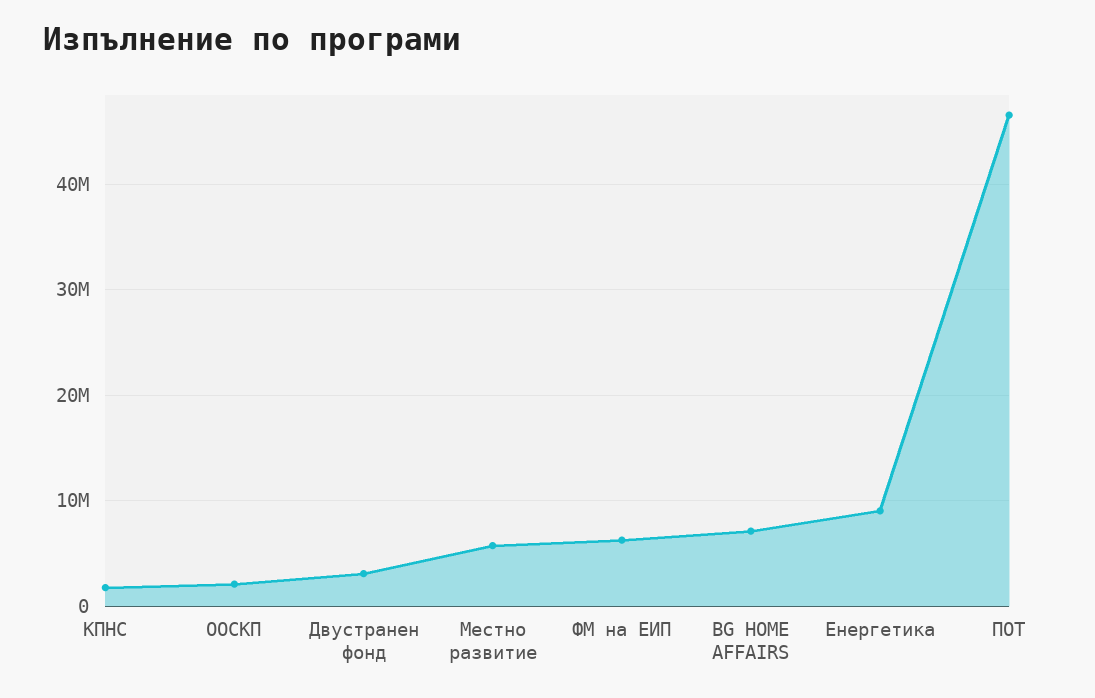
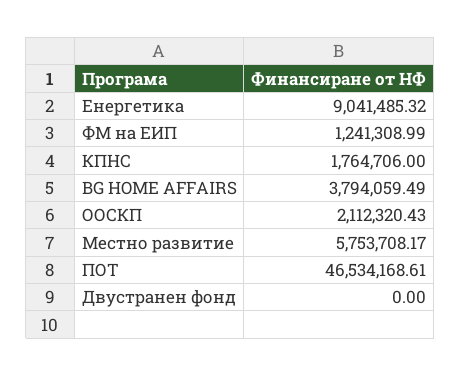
Двустранен фонд: 3000000 -> 0
ФМ на ЕИП: 6000000 -> 1241308.99
BG HOME AFFAIRS: 7000000 -> 3794059.49

